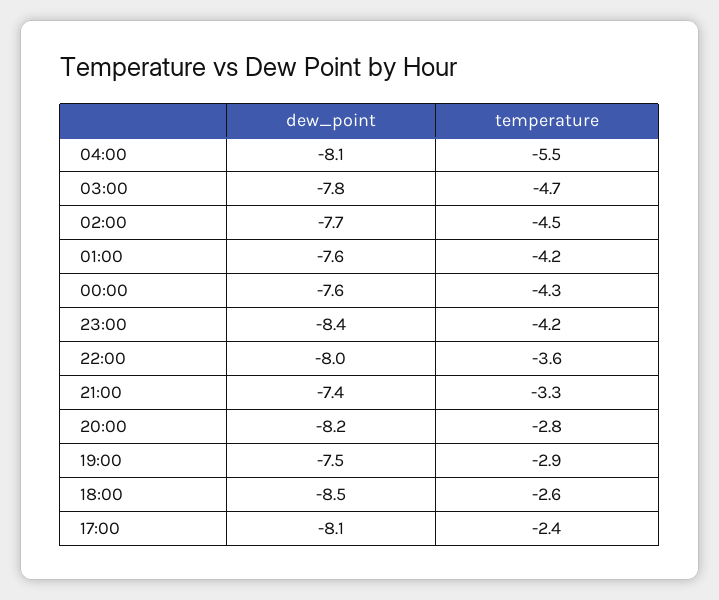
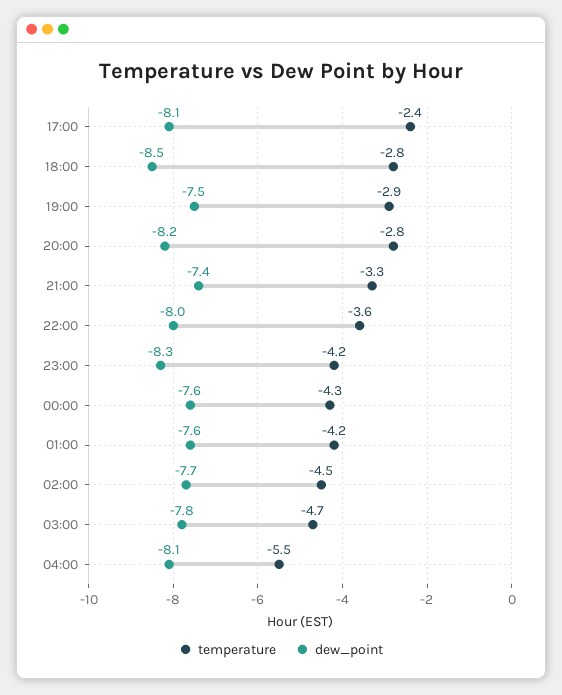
dew_point, 23:00: -8.4 -> -8.3
temperature, 18:00: -2.6 -> -2.8

